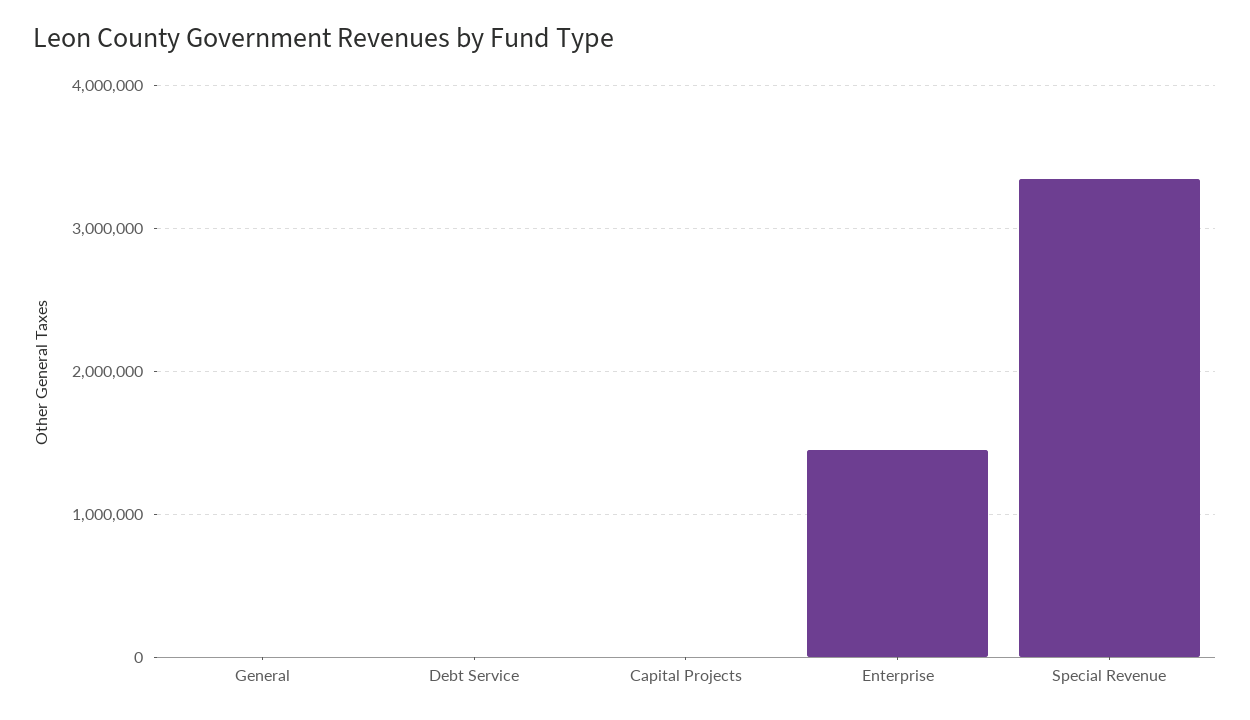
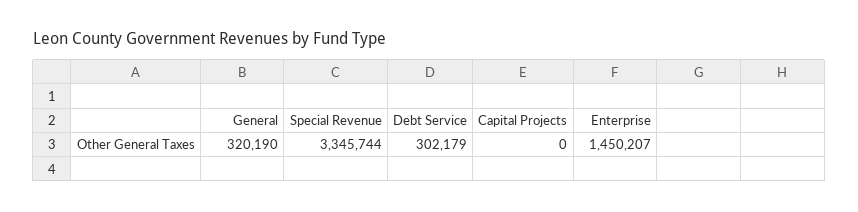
General: 0 -> 320190
Debt Service: 0 -> 302179

